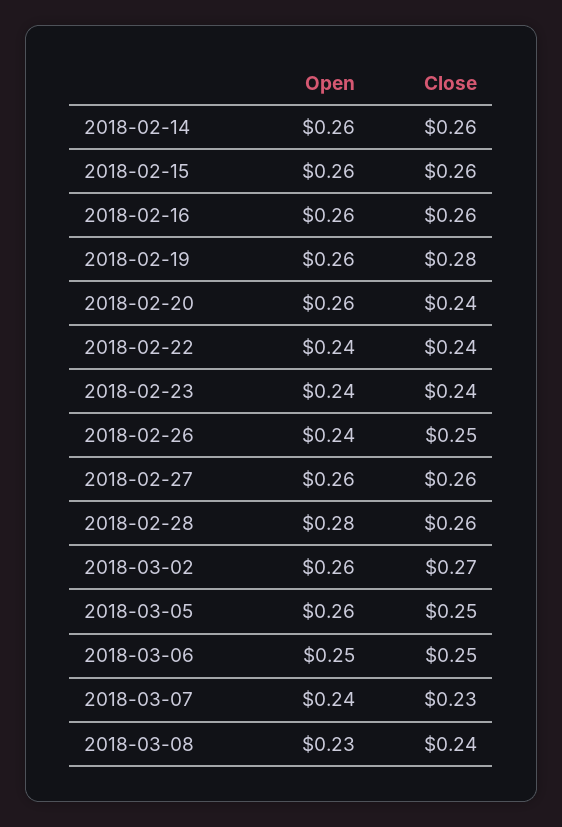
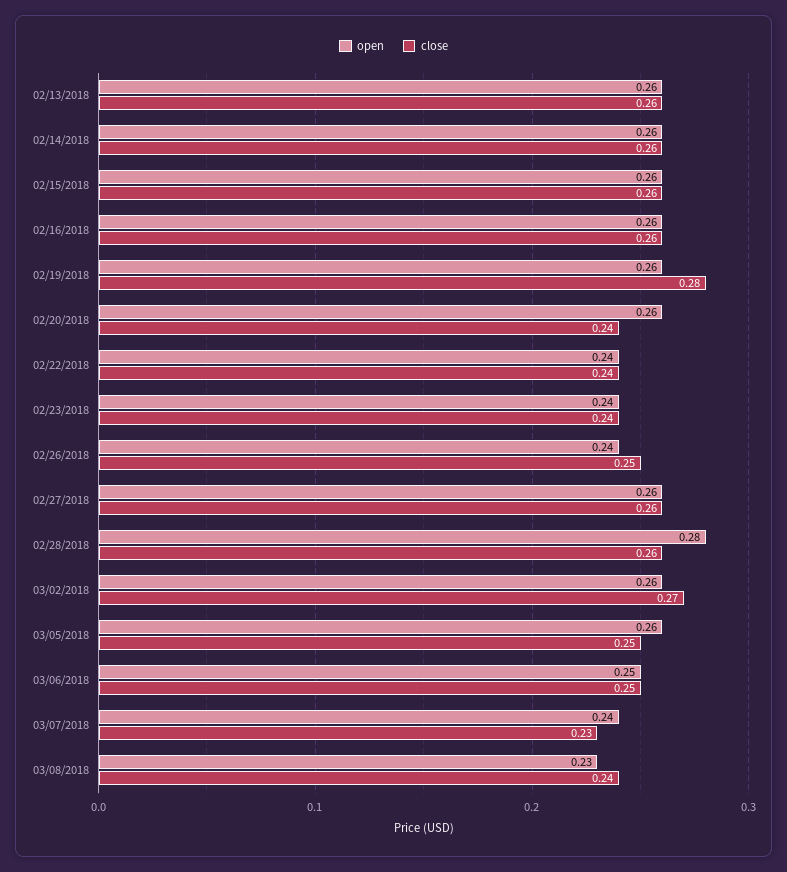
Open, 02/13/2018: none -> 0.26
Close, 02/13/2018: none -> 0.26

